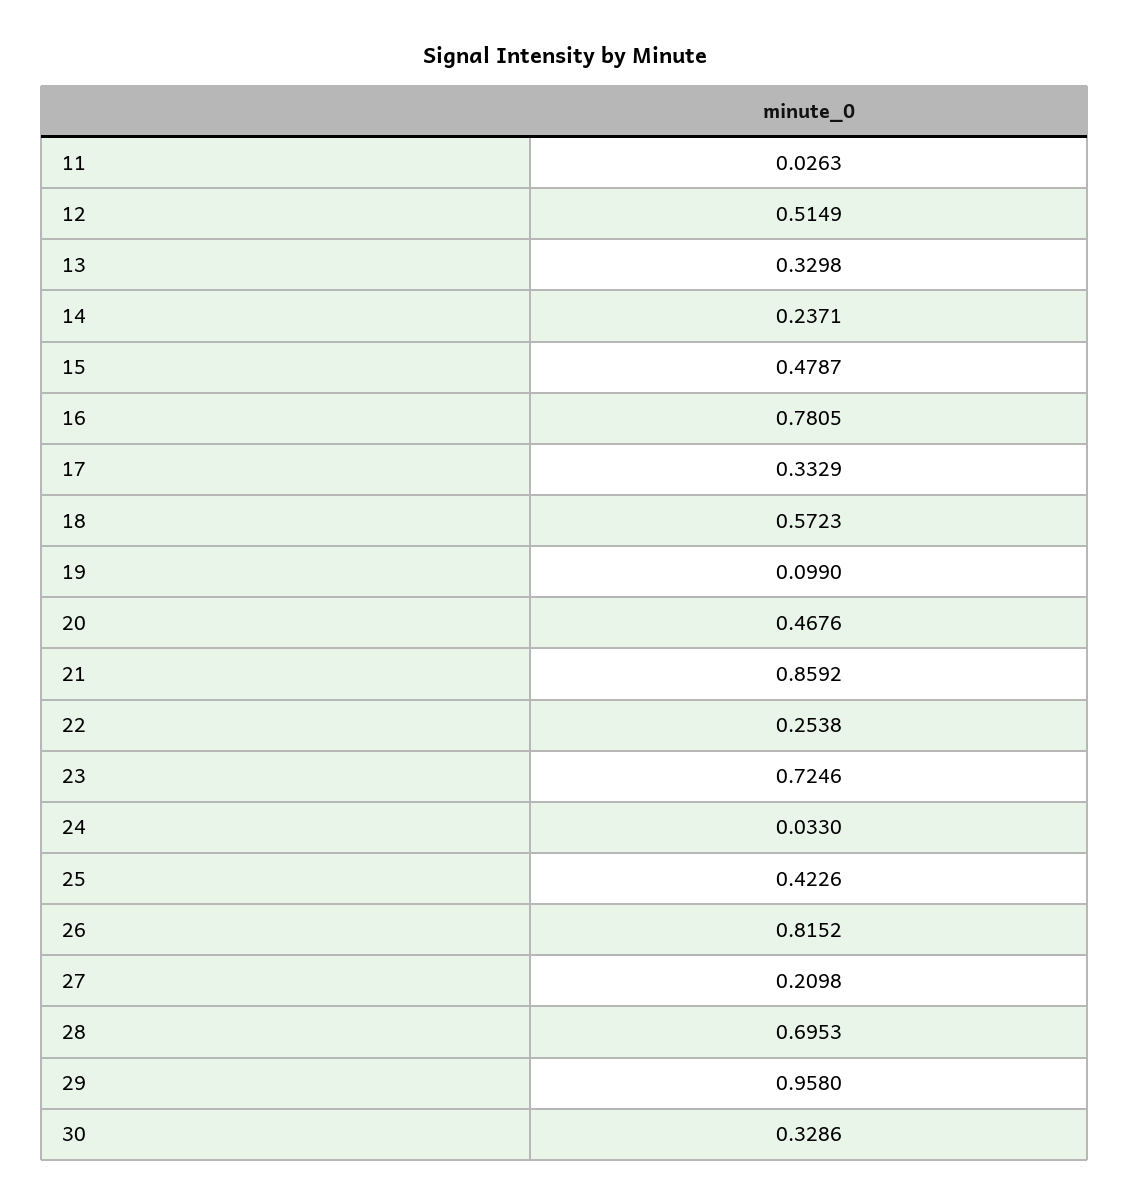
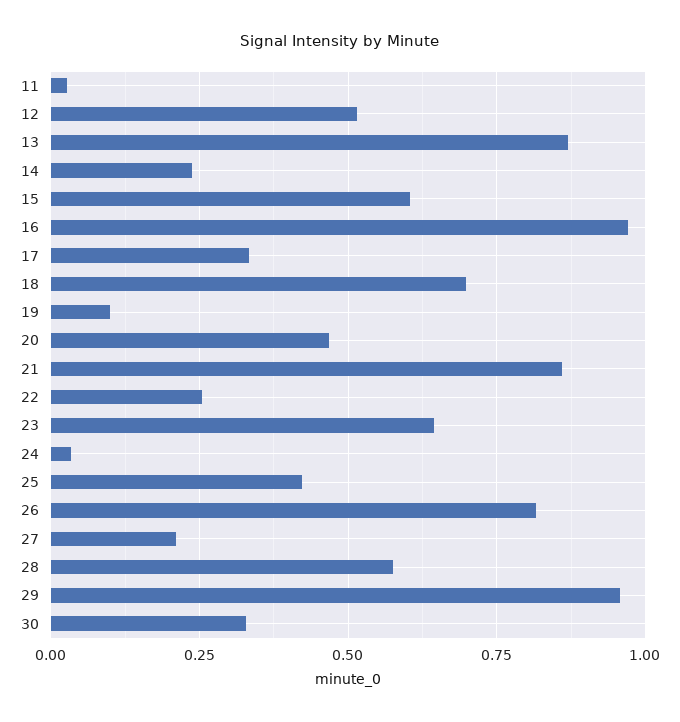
13: 0.3298 -> 0.875
15: 0.4787 -> 0.6
16: 0.7805 -> 0.975
18: 0.5723 -> 0.7
23: 0.7246 -> 0.65
28: 0.6953 -> 0.575

